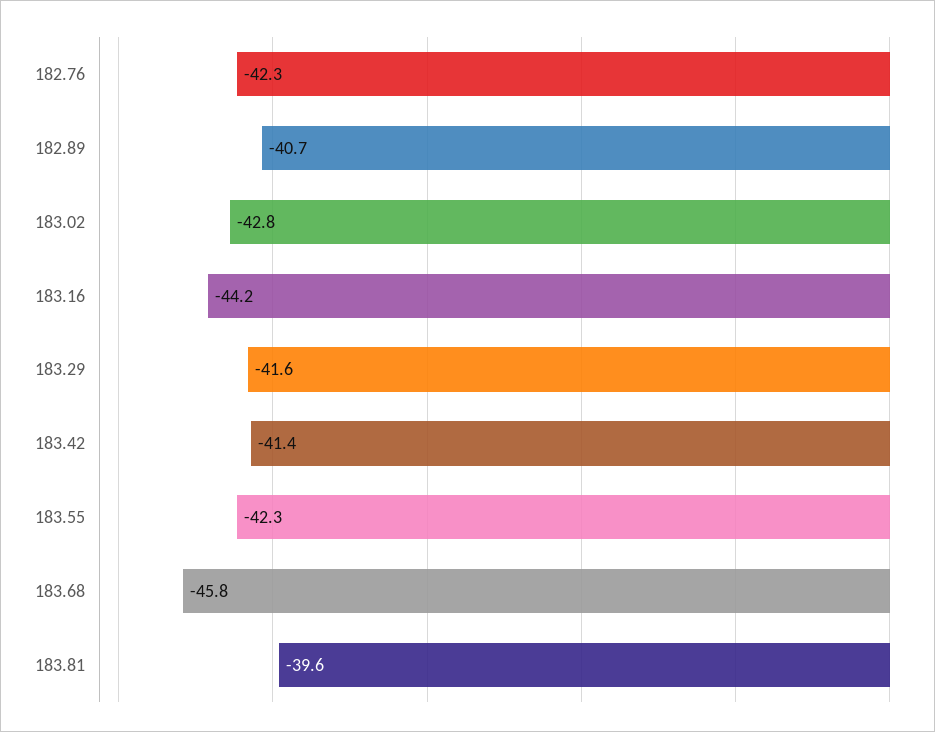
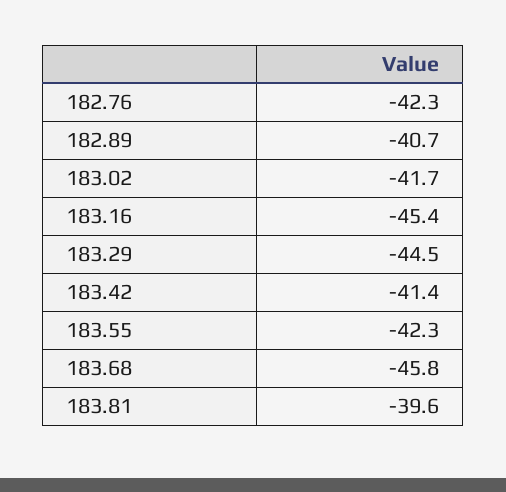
183.02: -42.8 -> -41.7
183.16: -44.2 -> -45.4
183.29: -41.6 -> -44.5

